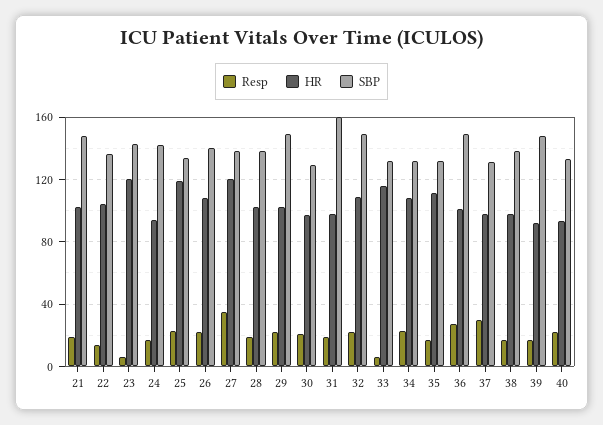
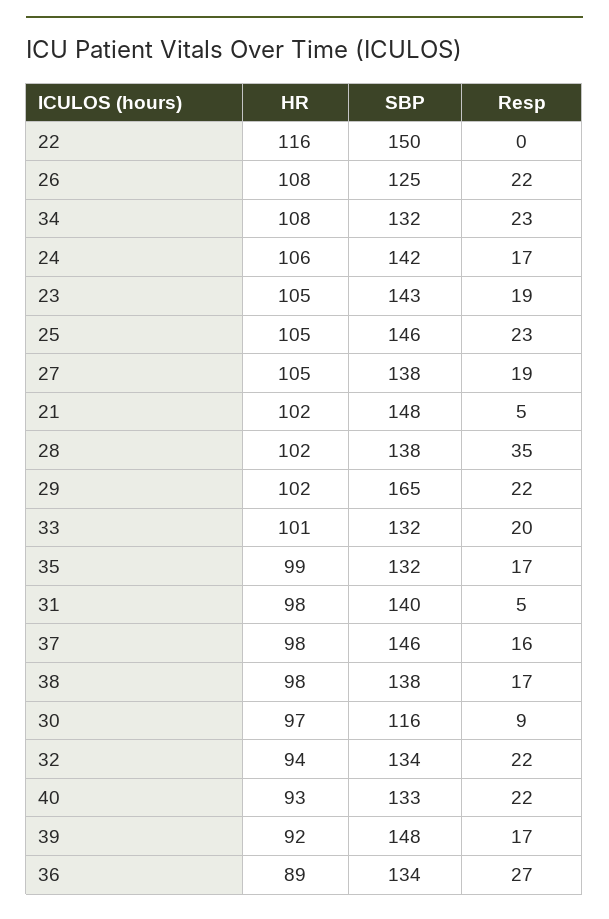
Resp, 21: 20 -> 5
Resp, 22: 15 -> 0
HR, 22: 105 -> 116
SBP, 22: 135 -> 150
Resp, 23: 5 -> 19
HR, 23: 120 -> 105
HR, 24: 95 -> 106
HR, 25: 120 -> 105
SBP, 25: 135 -> 146
SBP, 26: 140 -> 125
Resp, 27: 35 -> 19
HR, 27: 120 -> 105
Resp, 28: 20 -> 35
SBP, 29: 150 -> 165
Resp, 30: 20 -> 9
SBP, 30: 130 -> 116
Resp, 31: 20 -> 5
SBP, 31: 160 -> 140
HR, 32: 110 -> 94
SBP, 32: 150 -> 134
Resp, 33: 5 -> 20
HR, 33: 115 -> 101
HR, 35: 110 -> 99
HR, 36: 100 -> 89
SBP, 36: 150 -> 134
Resp, 37: 30 -> 16
SBP, 37: 130 -> 146

